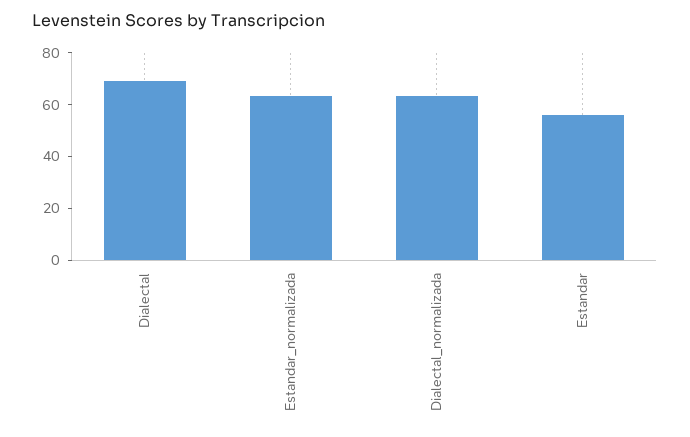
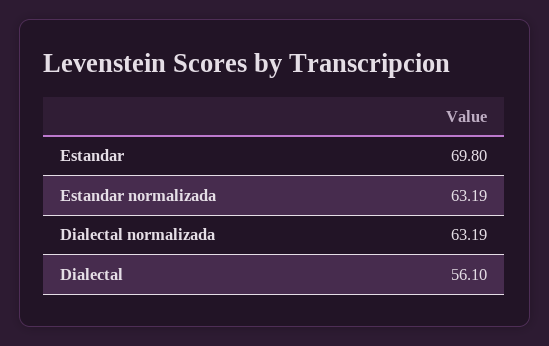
Dialectal: 70 -> 56.1
Estandar: 55 -> 69.8

